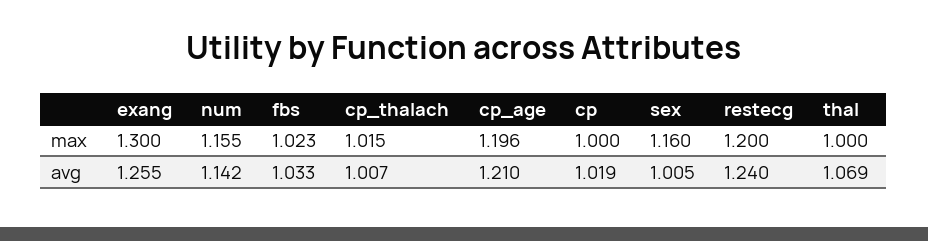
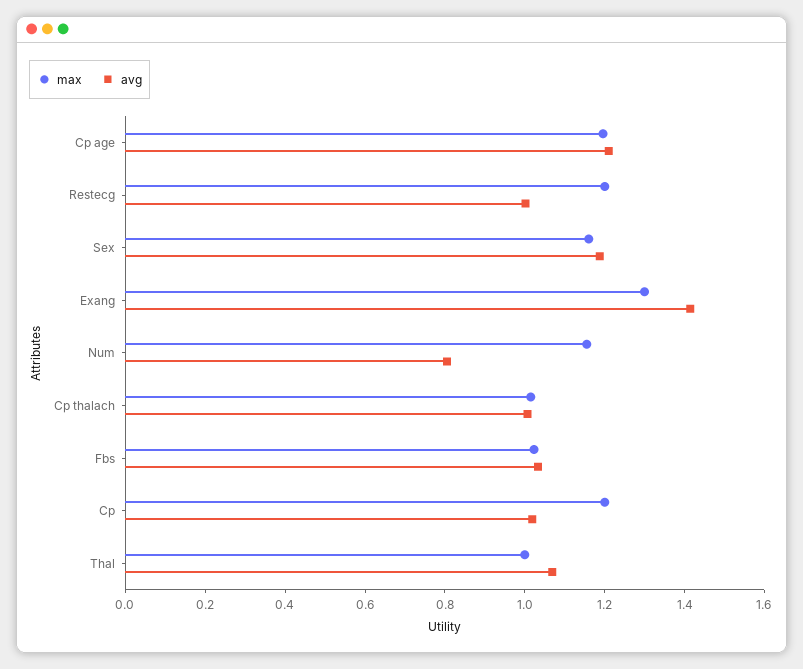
max, cp: 1 -> 1.2
avg, exang: 1.255 -> 1.4
avg, num: 1.142 -> 0.8
avg, sex: 1.005 -> 1.2
avg, restecg: 1.24 -> 1

